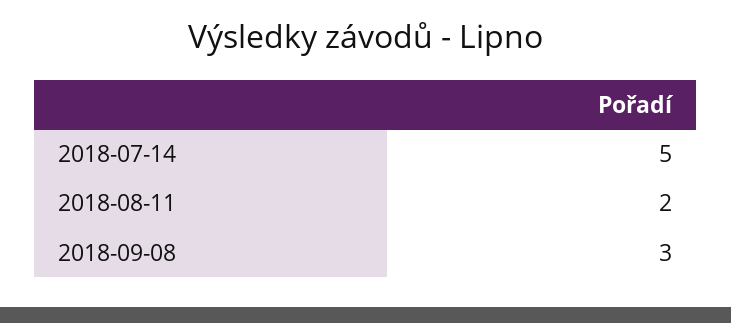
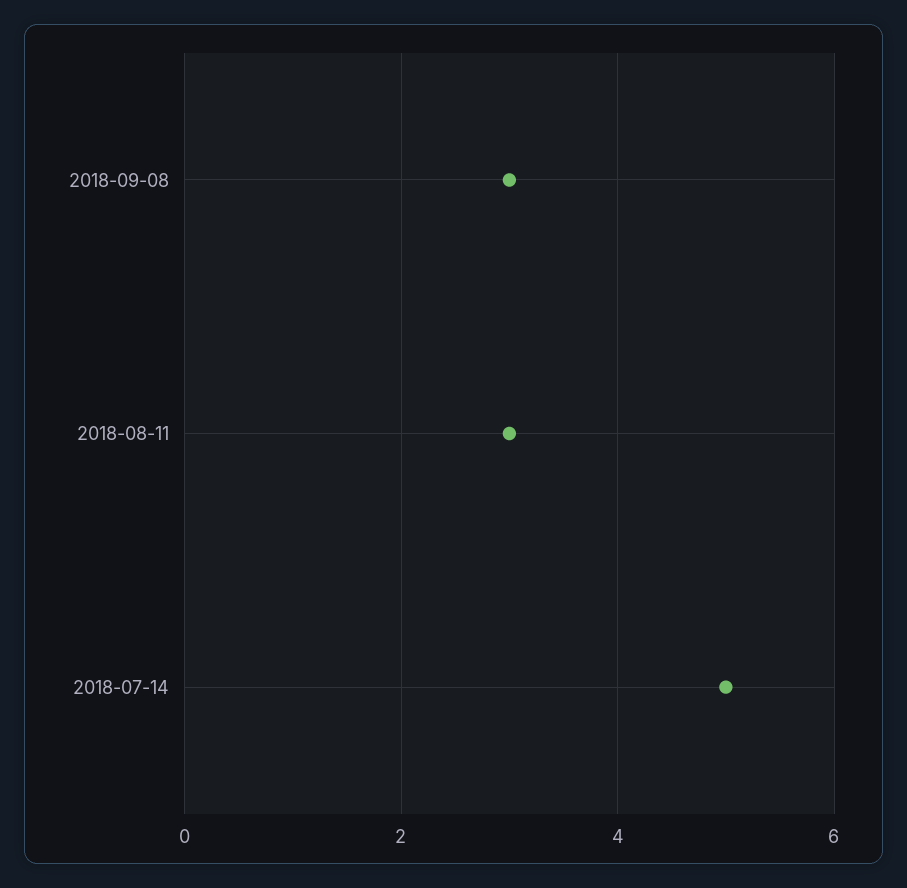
2018-08-11: 2 -> 3

